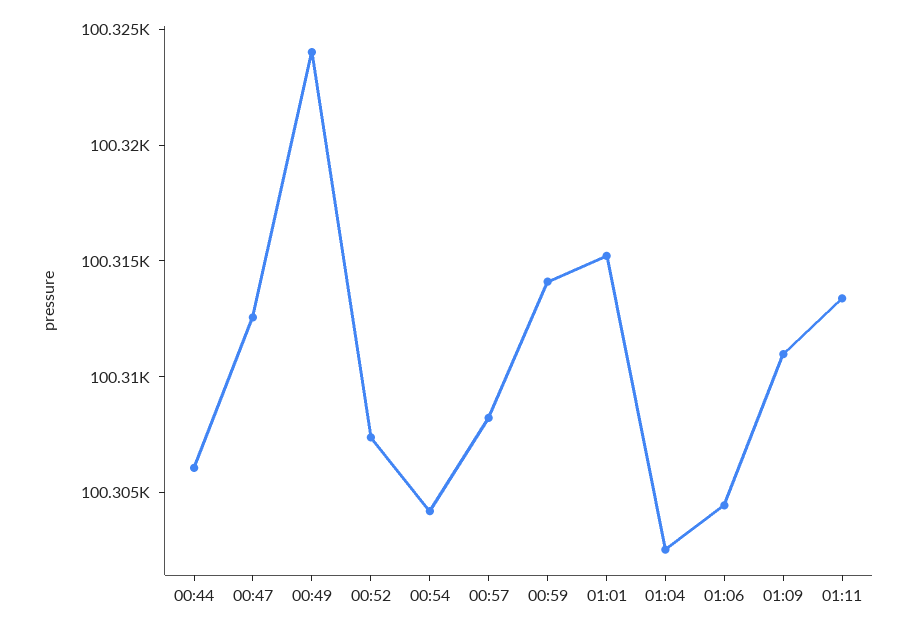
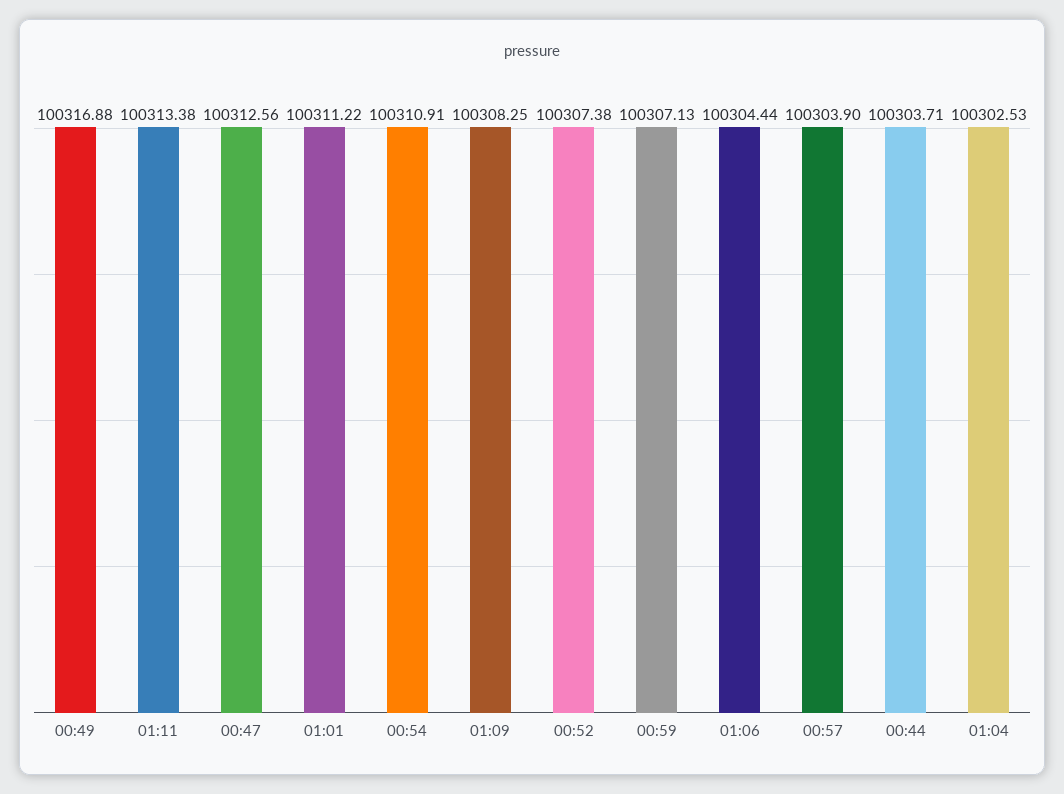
00:44: 100306 -> 100303.71
00:49: 100324 -> 100316.88
00:54: 100304 -> 100310.91
00:57: 100308 -> 100303.9
00:59: 100314 -> 100307.13
01:01: 100315 -> 100311.22
01:09: 100311 -> 100308.25

